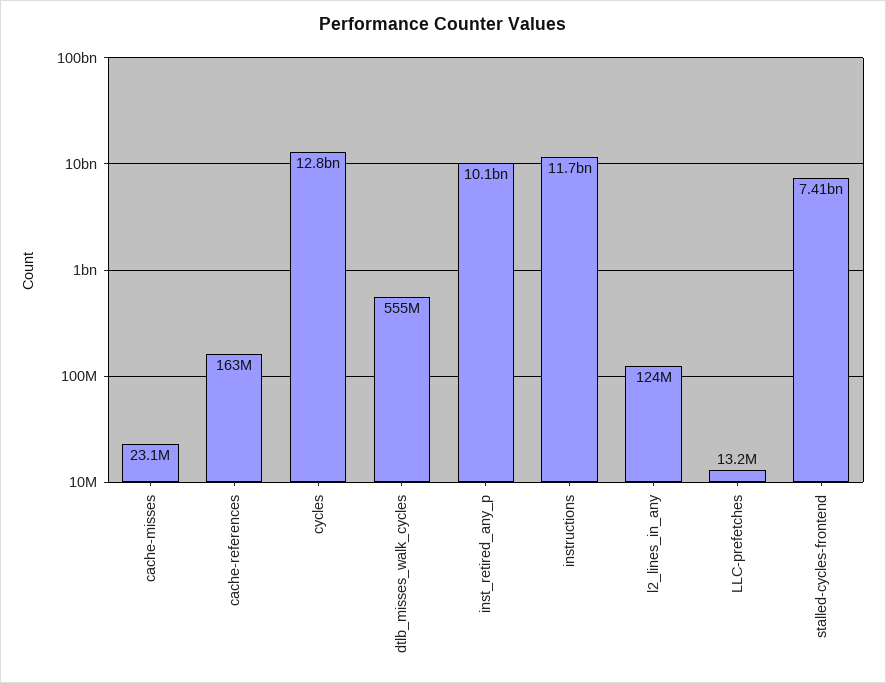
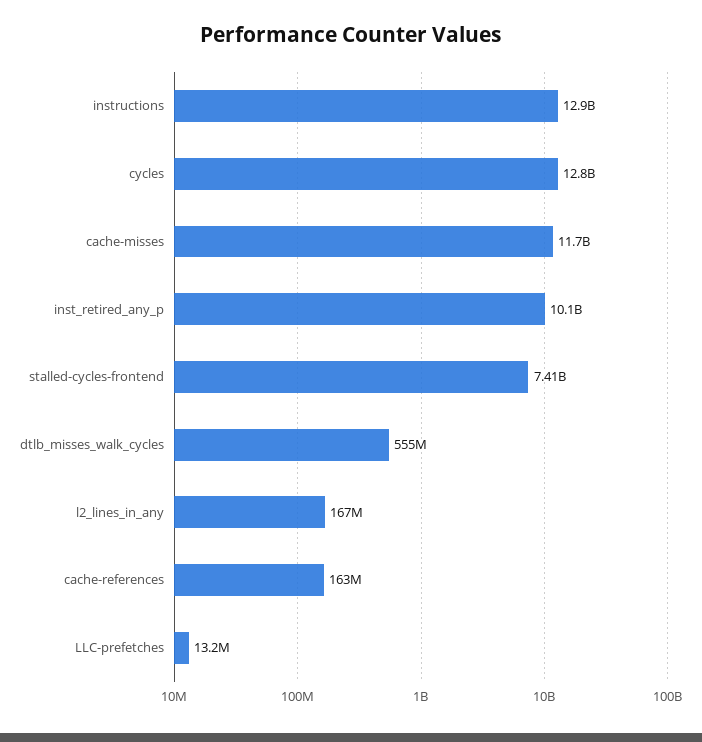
cache-misses: 23100000 -> 11700000000
instructions: 11700000000 -> 12900000000
l2_lines_in_any: 124000000 -> 167000000

